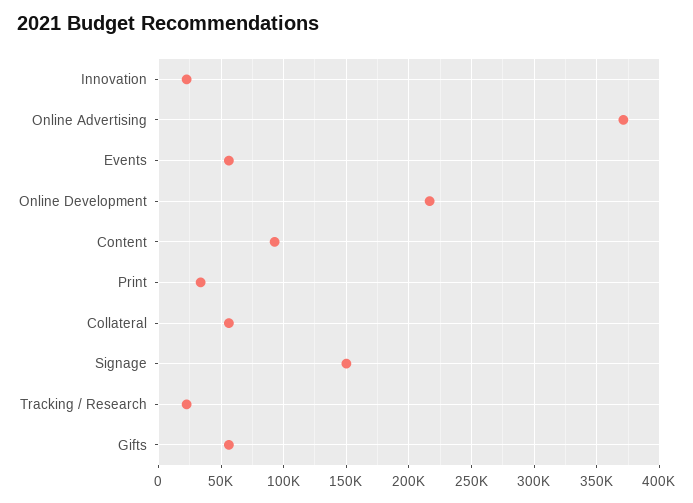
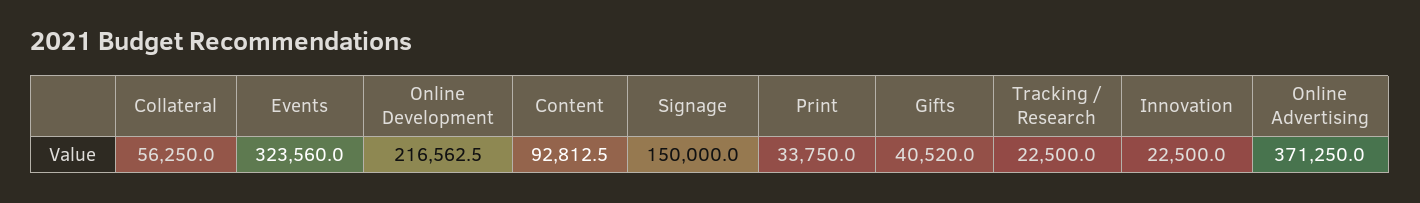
Events: 55000 -> 323560
Gifts: 55000 -> 40520

